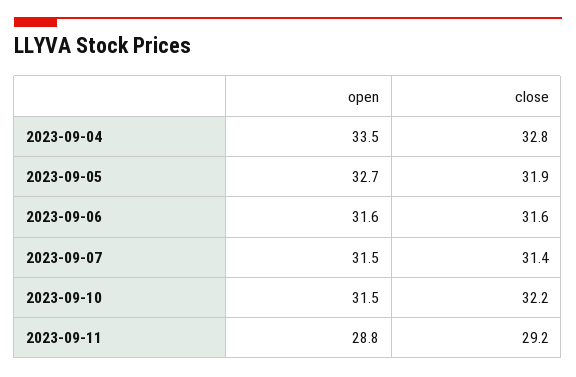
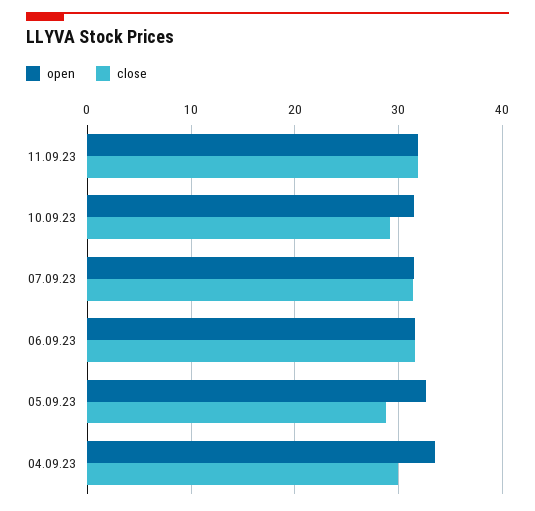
close, 2023-09-04: 32.8 -> 30
close, 2023-09-05: 31.9 -> 29
close, 2023-09-10: 32.2 -> 29
open, 2023-09-11: 28.8 -> 32
close, 2023-09-11: 29.2 -> 32

